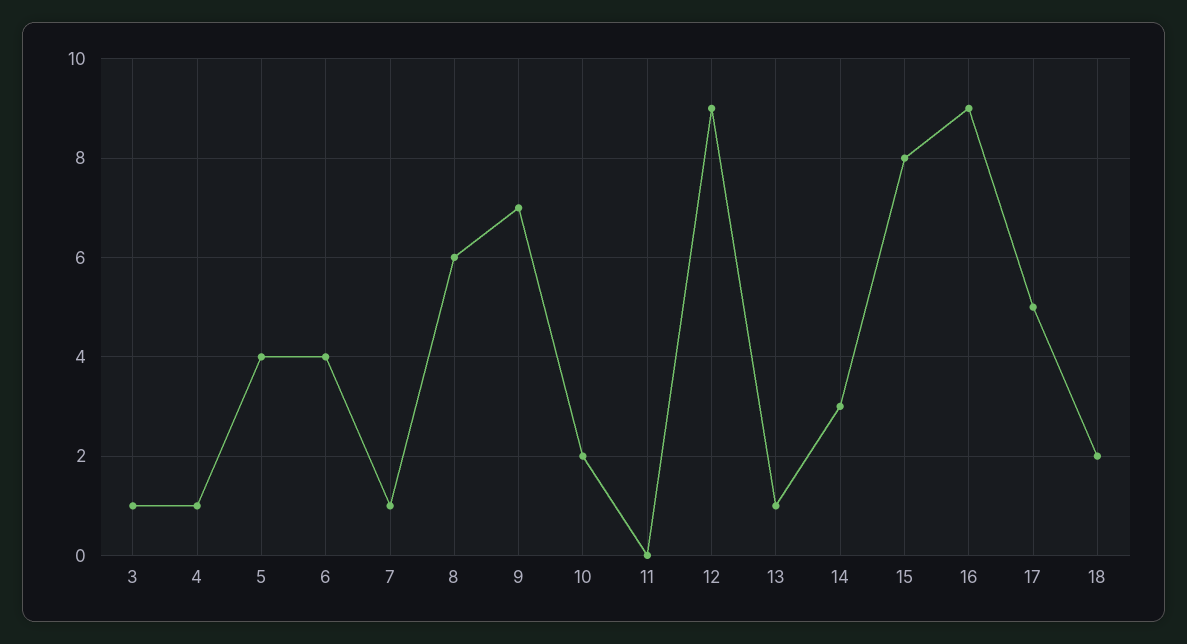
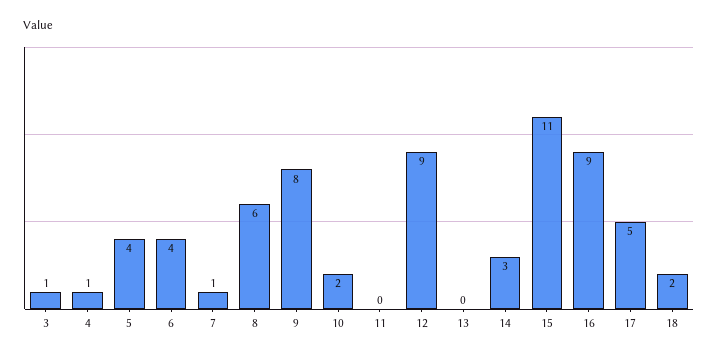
9: 7 -> 8
13: 1 -> 0
15: 8 -> 11

